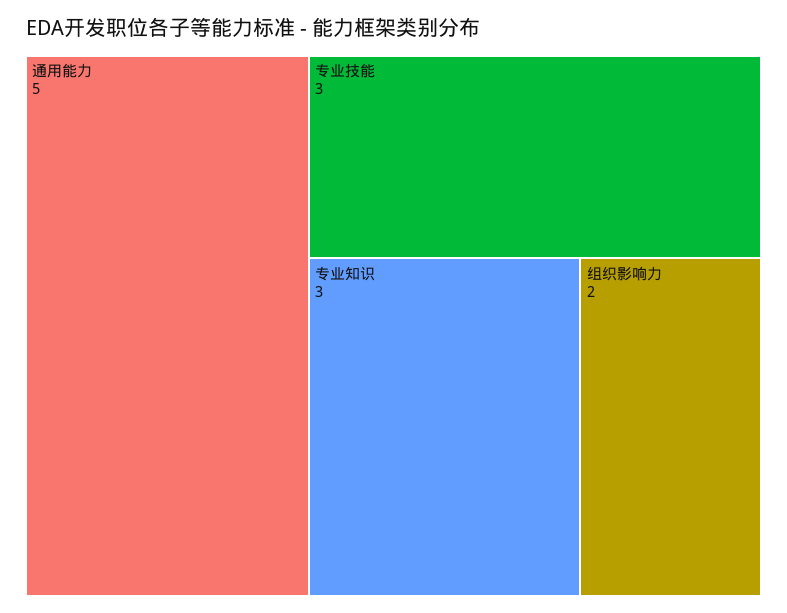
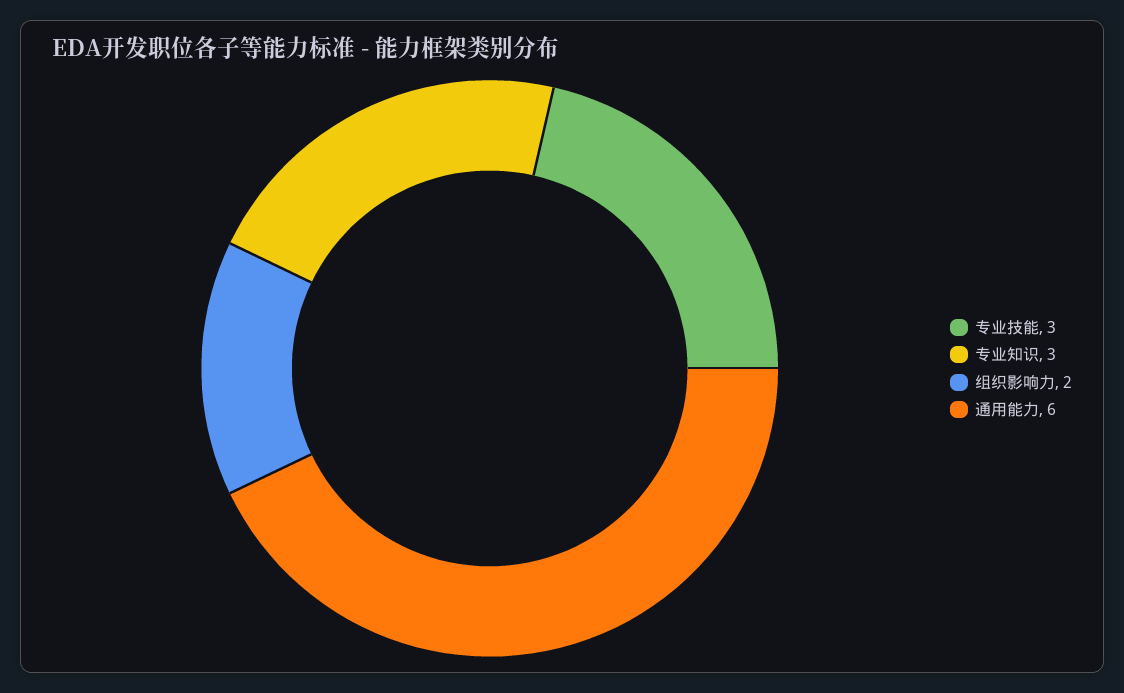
通用能力: 5 -> 6

